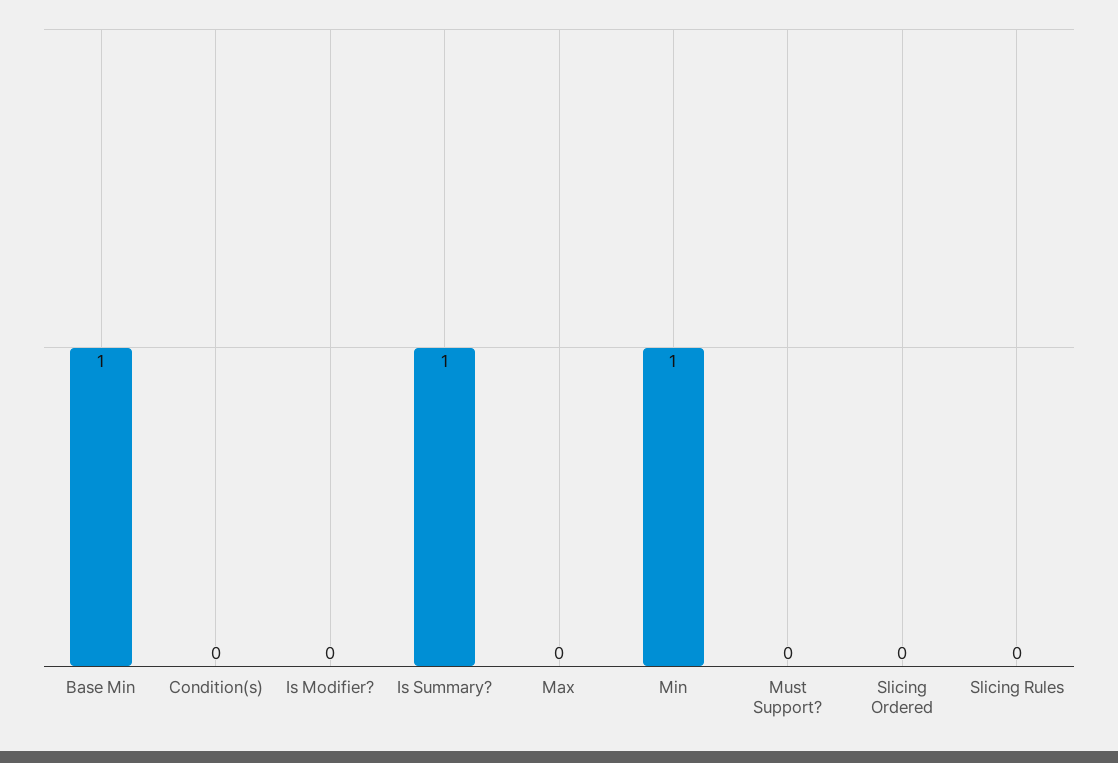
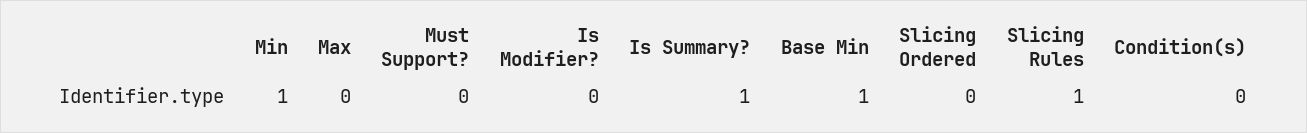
Slicing Rules: 0 -> 1

